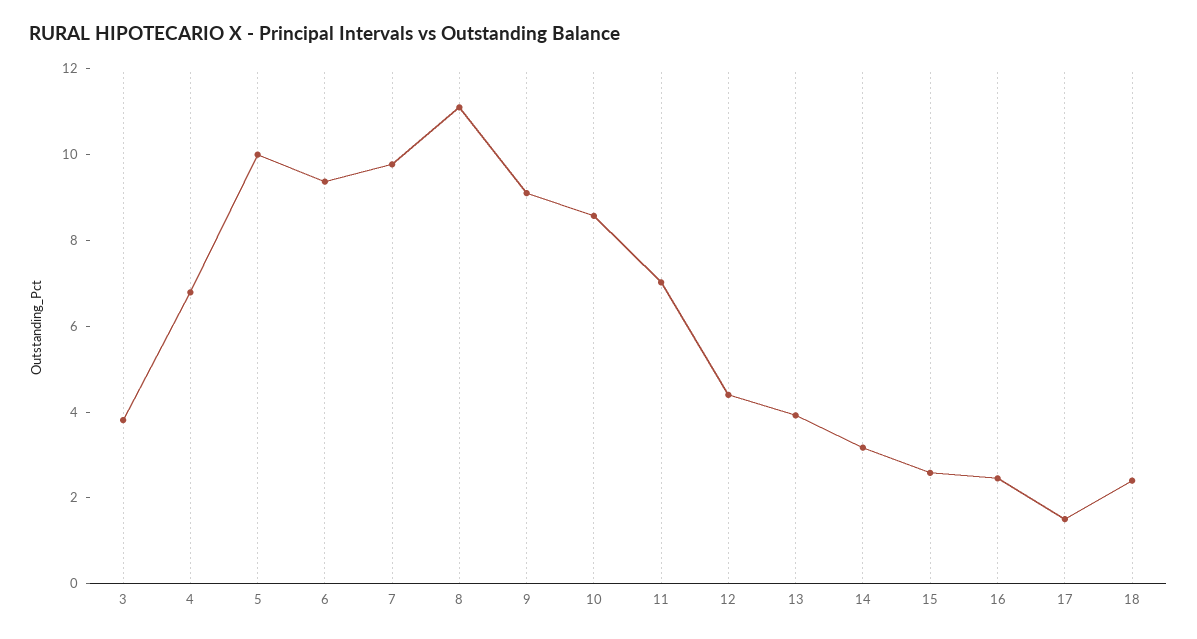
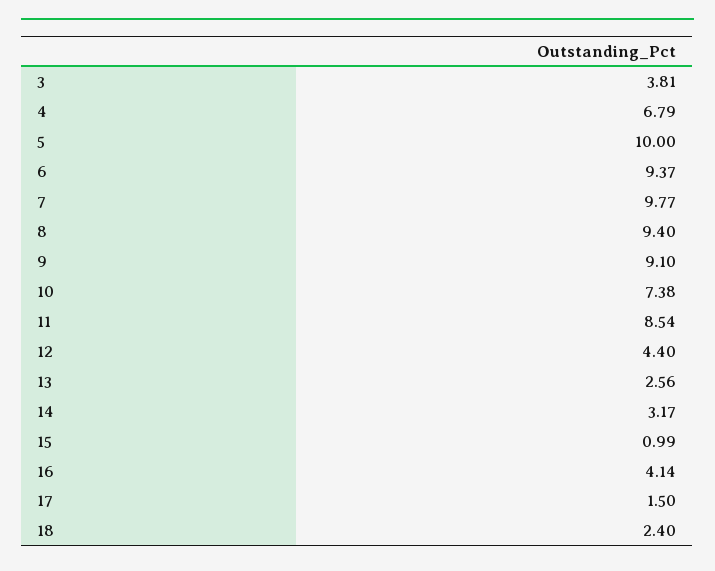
8: 11 -> 9.4
10: 8.5 -> 7.38
11: 7 -> 8.54
13: 4 -> 2.56
15: 2.5 -> 0.99
16: 2.5 -> 4.14

